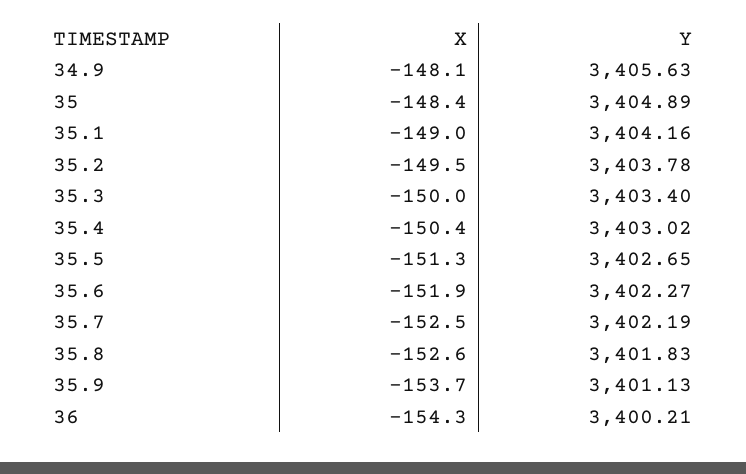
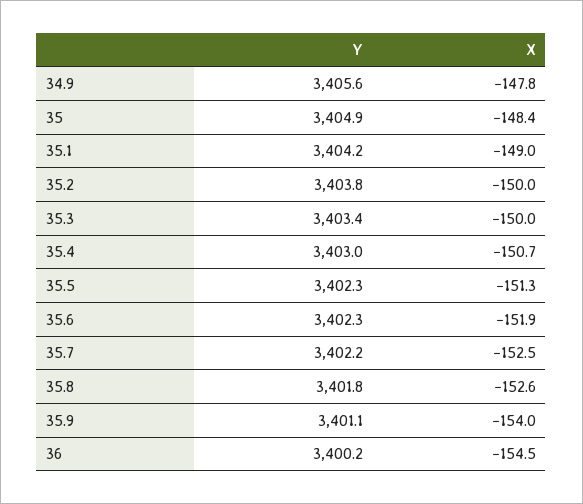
X, 34.9: -148.1 -> -147.8
X, 35.2: -149.5 -> -150
X, 35.4: -150.4 -> -150.7
Y, 35.5: 3402.65 -> 3402.3
X, 35.9: -153.7 -> -154
X, 36: -154.3 -> -154.5

